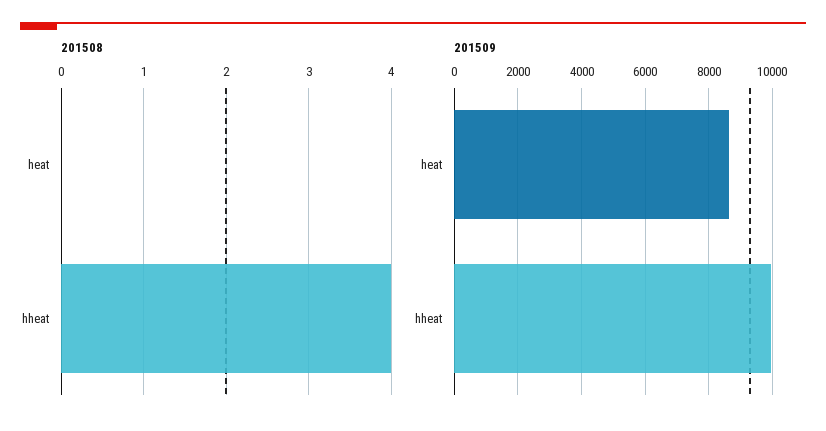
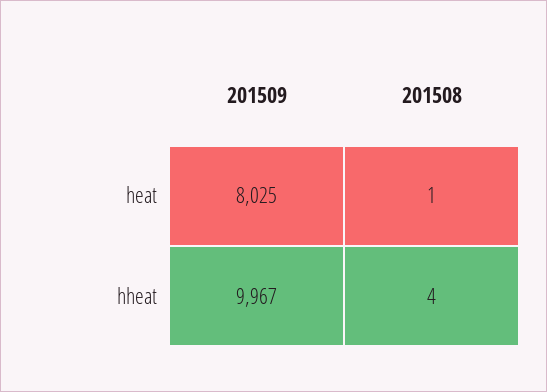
201508, heat: 0 -> 1
201509, heat: 8600 -> 8025

